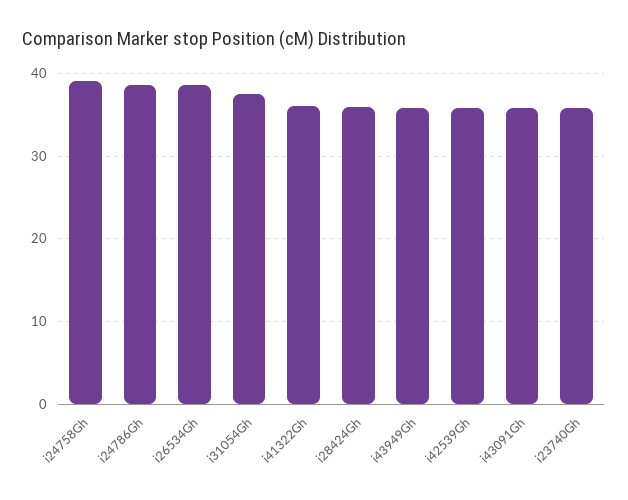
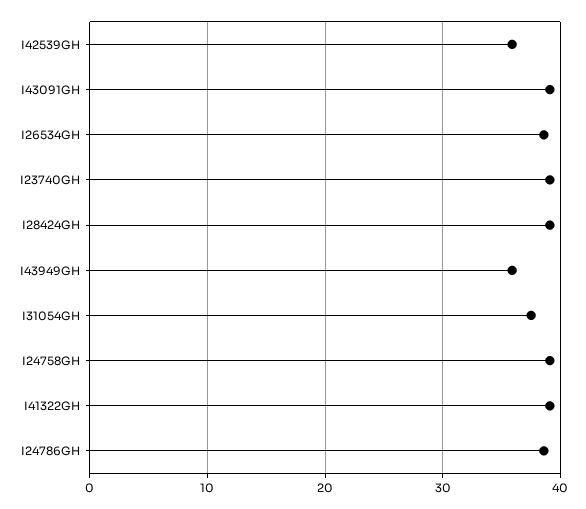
i41322Gh: 36 -> 39
i28424Gh: 36 -> 39
i43091Gh: 36 -> 39
i23740Gh: 36 -> 39

